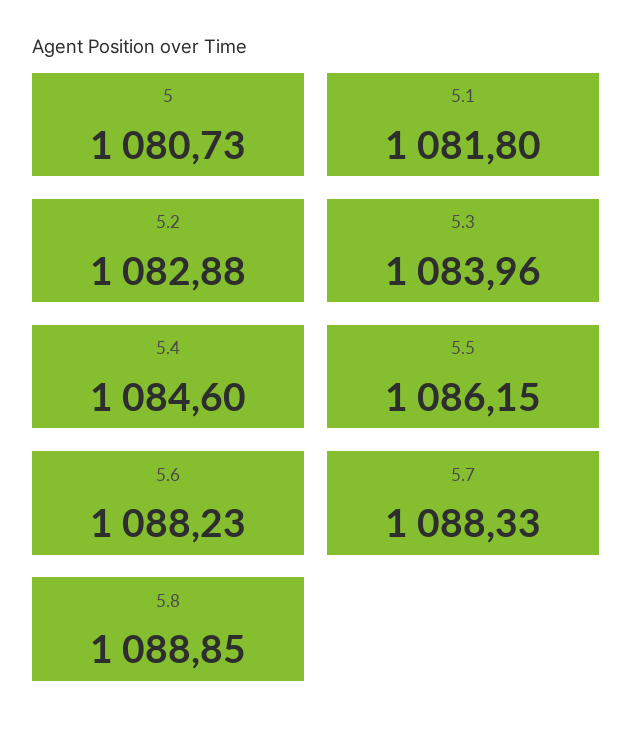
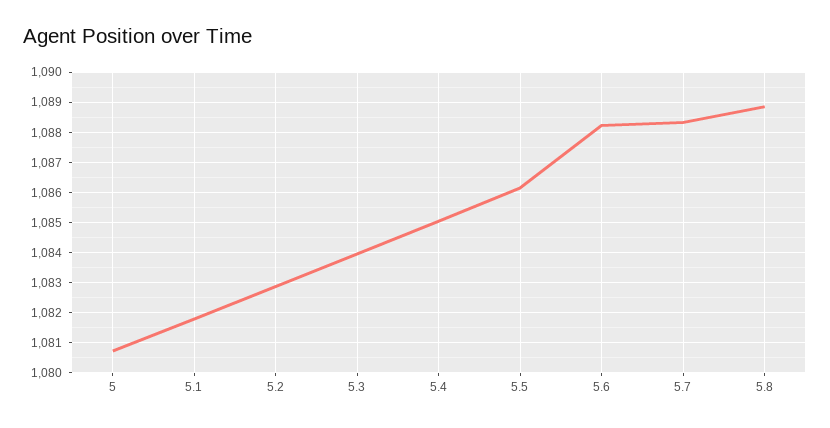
5.4: 1084.6 -> 1085

